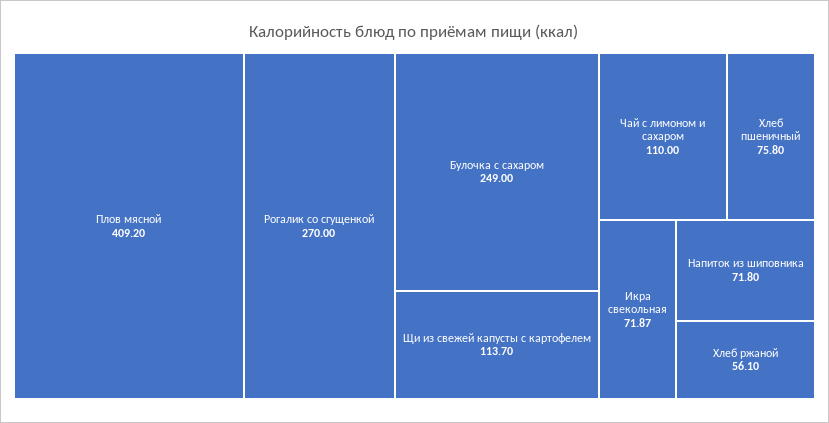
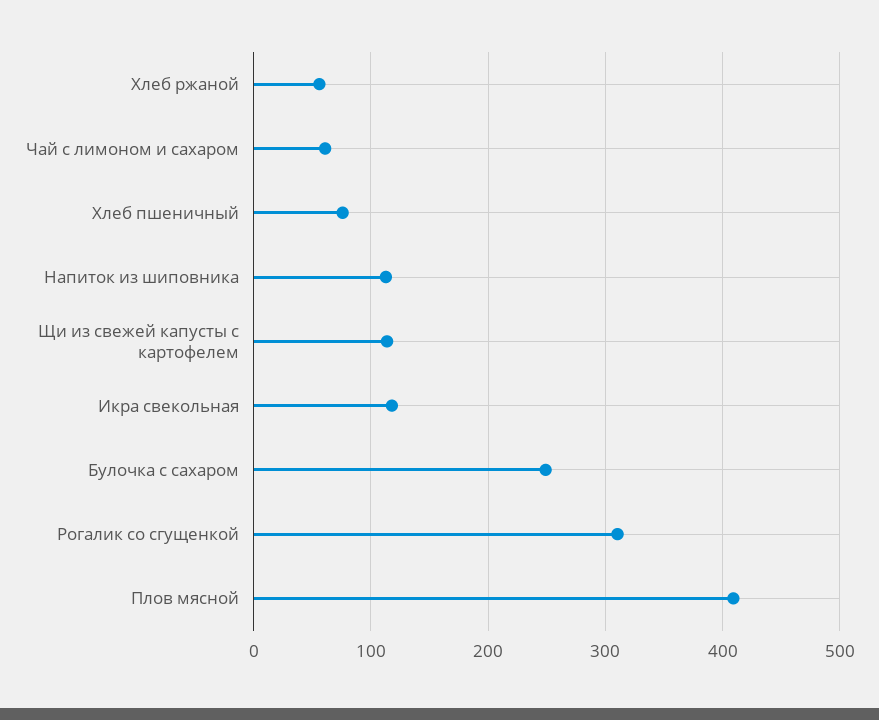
Рогалик со сгущенкой: 270 -> 310
Чай с лимоном и сахаром: 110 -> 60
Икра свекольная: 71.87 -> 120
Напиток из шиповника: 71.8 -> 110

